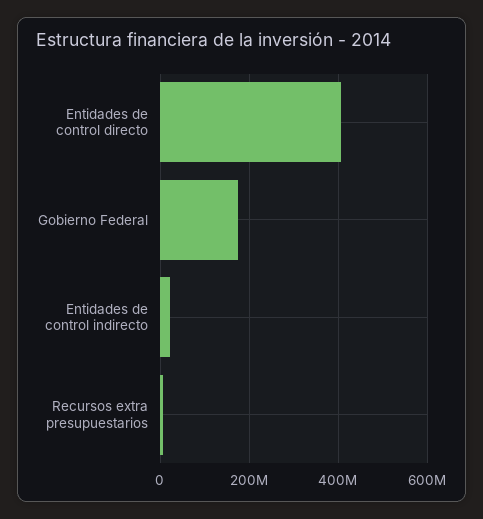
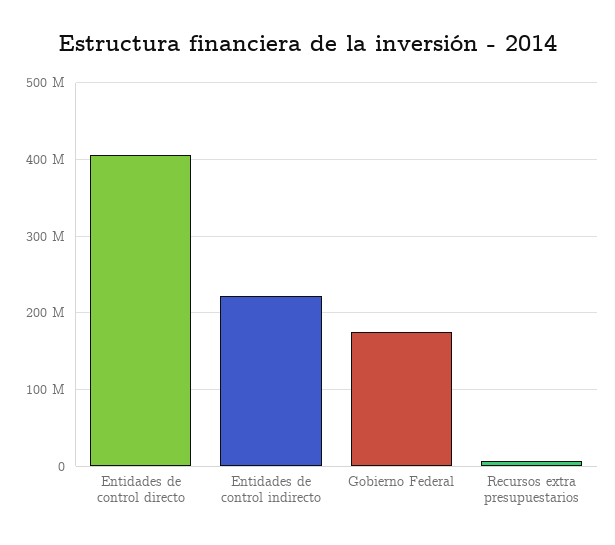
Entidades de control indirecto: 20000000 -> 220000000

